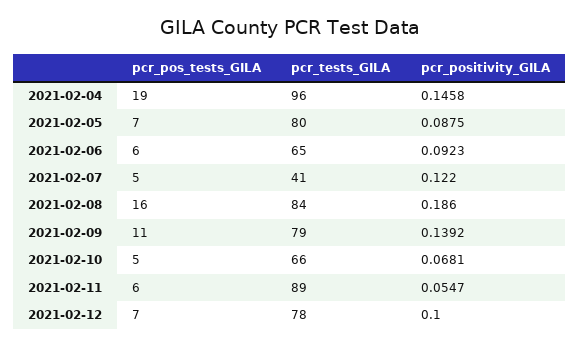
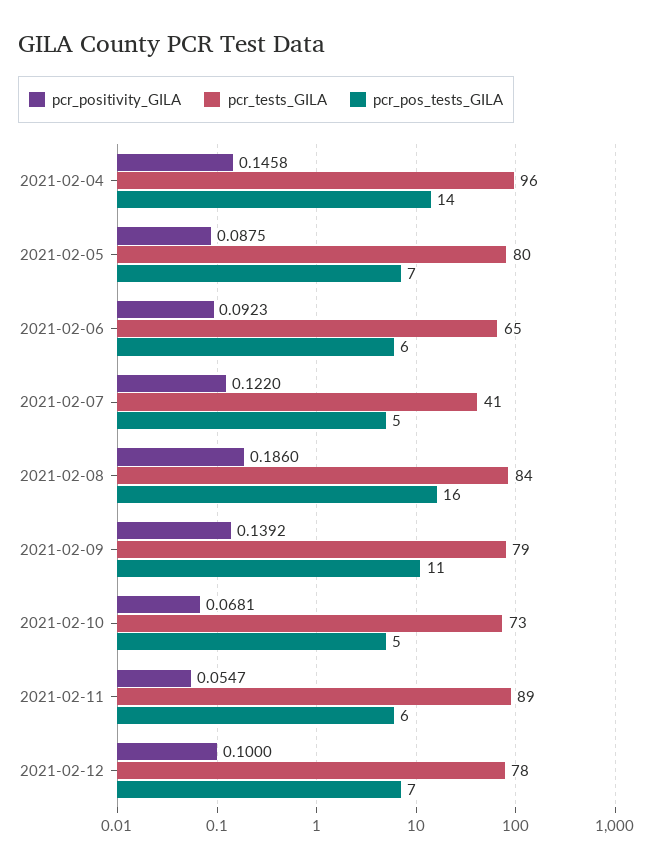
pcr_pos_tests_GILA, 2021-02-04: 19 -> 14
pcr_tests_GILA, 2021-02-10: 66 -> 73

